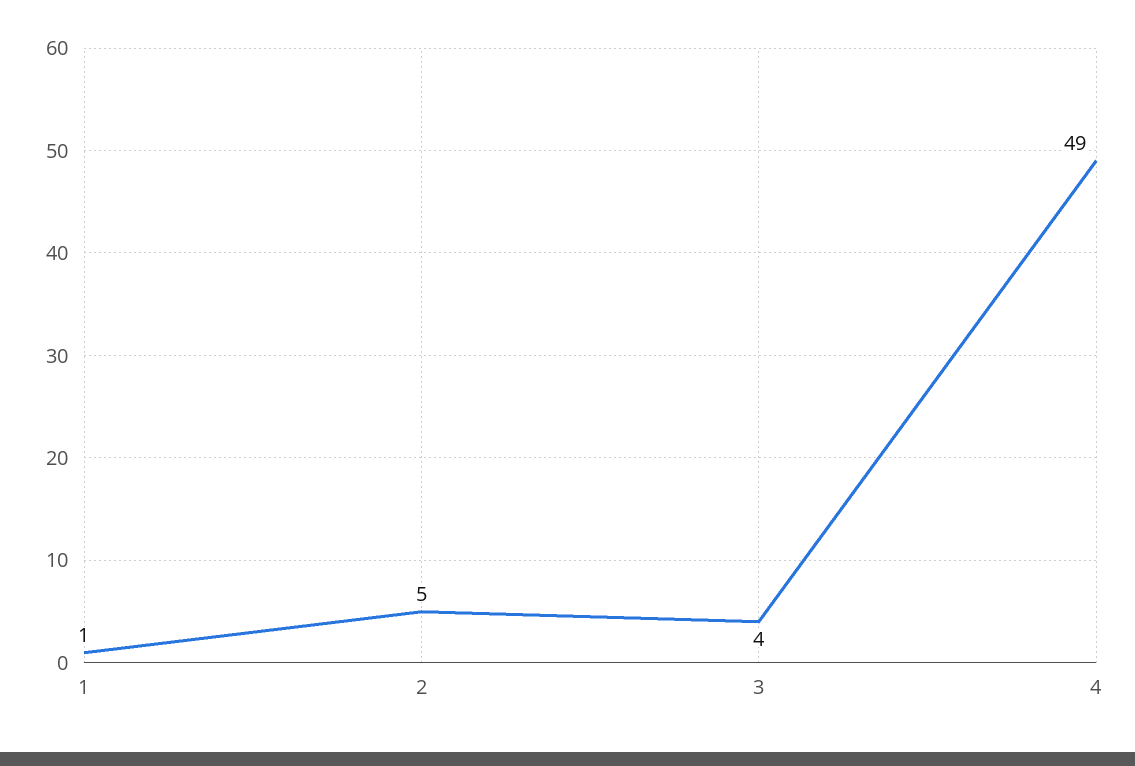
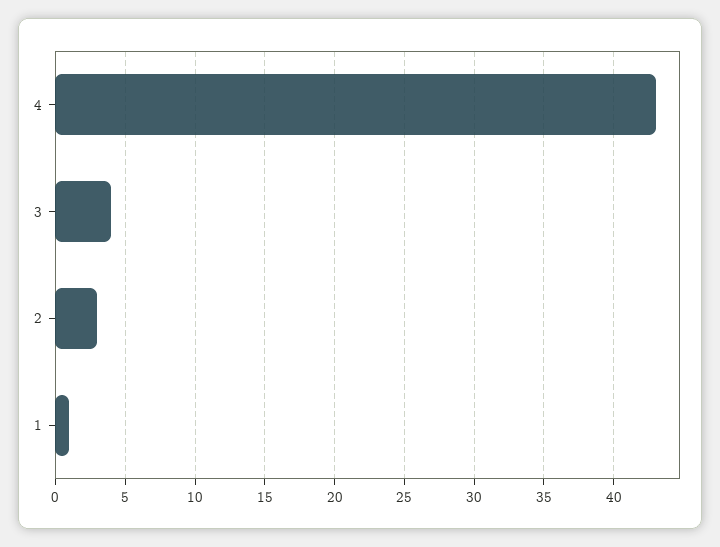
2: 5 -> 3
4: 49 -> 43

